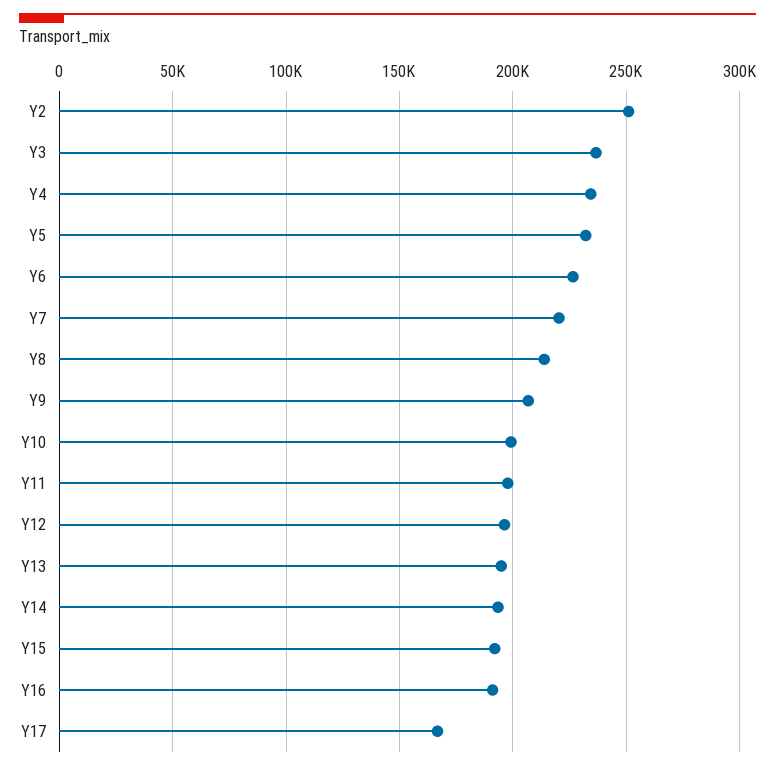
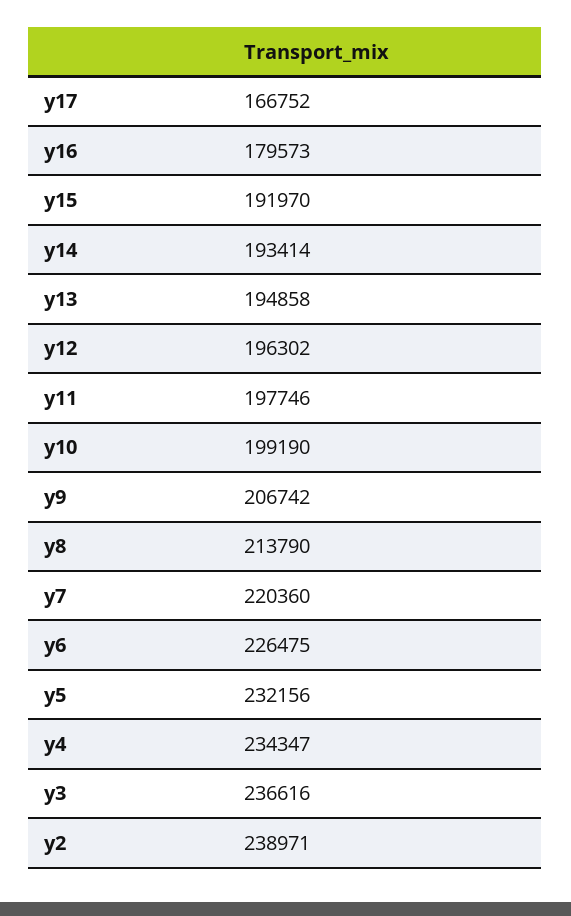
Y2: 250000 -> 238971
Y16: 190000 -> 179573

